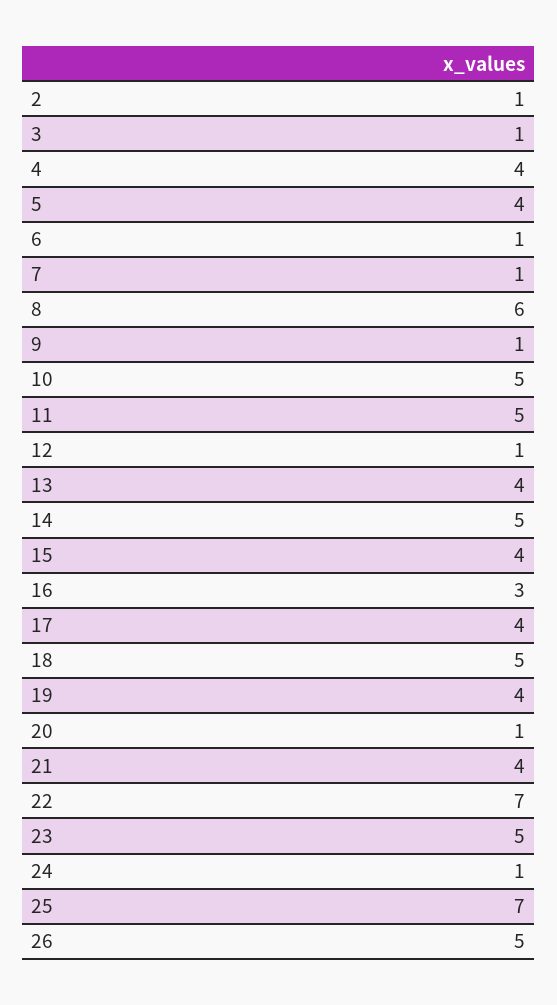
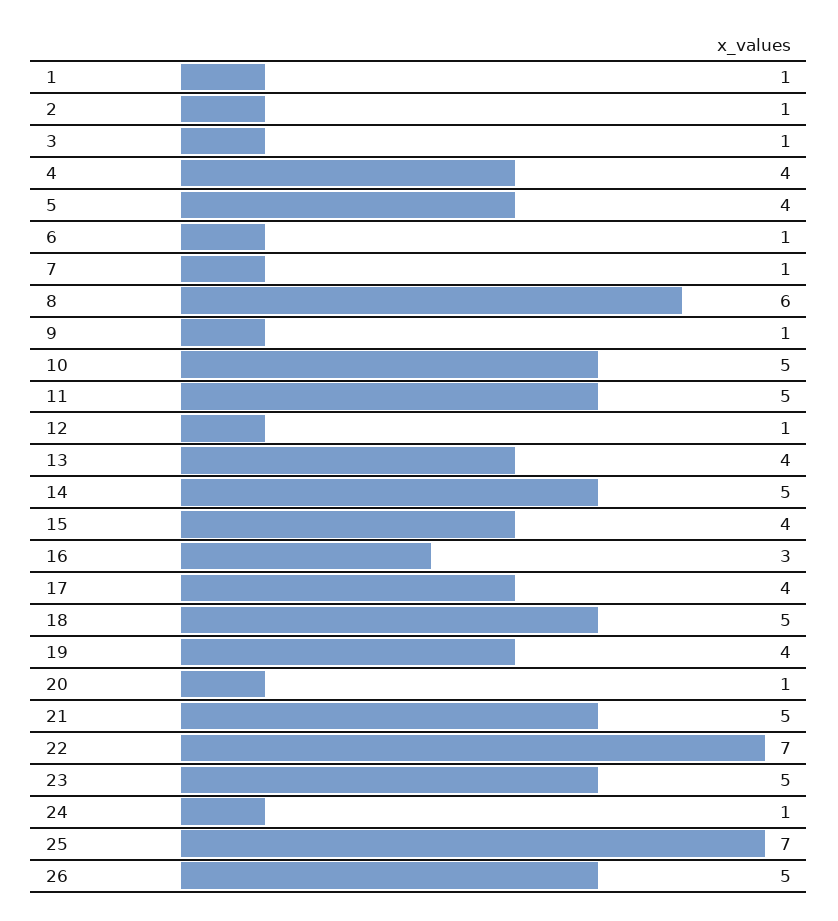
21: 4 -> 5
1: none -> 1

